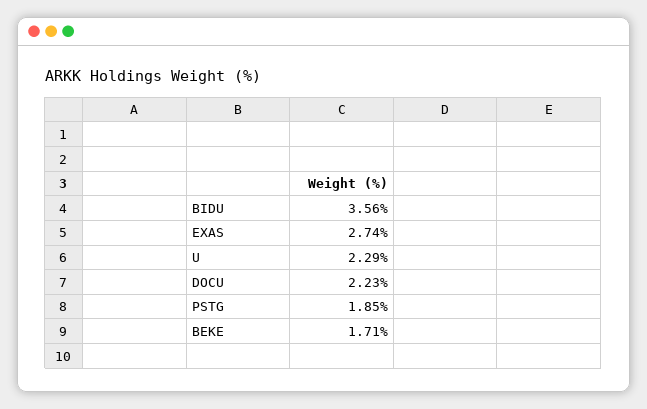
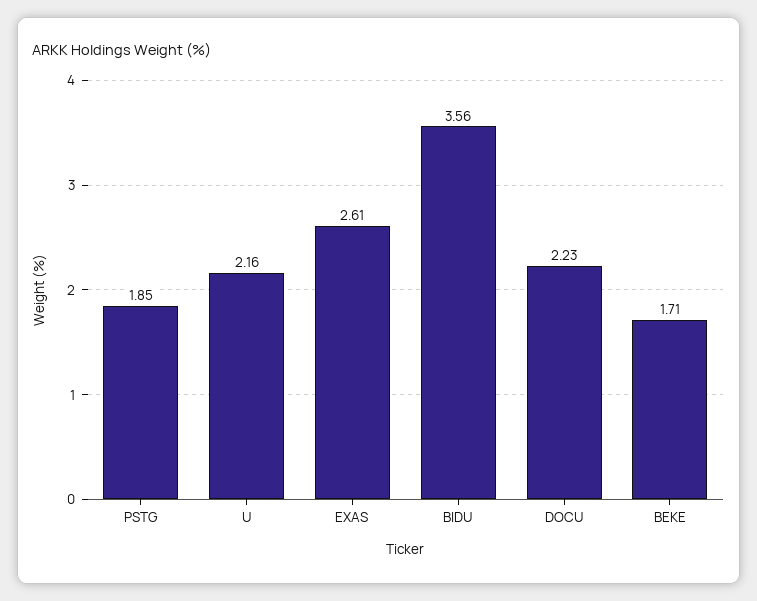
EXAS: 2.74 -> 2.61
U: 2.29 -> 2.16

